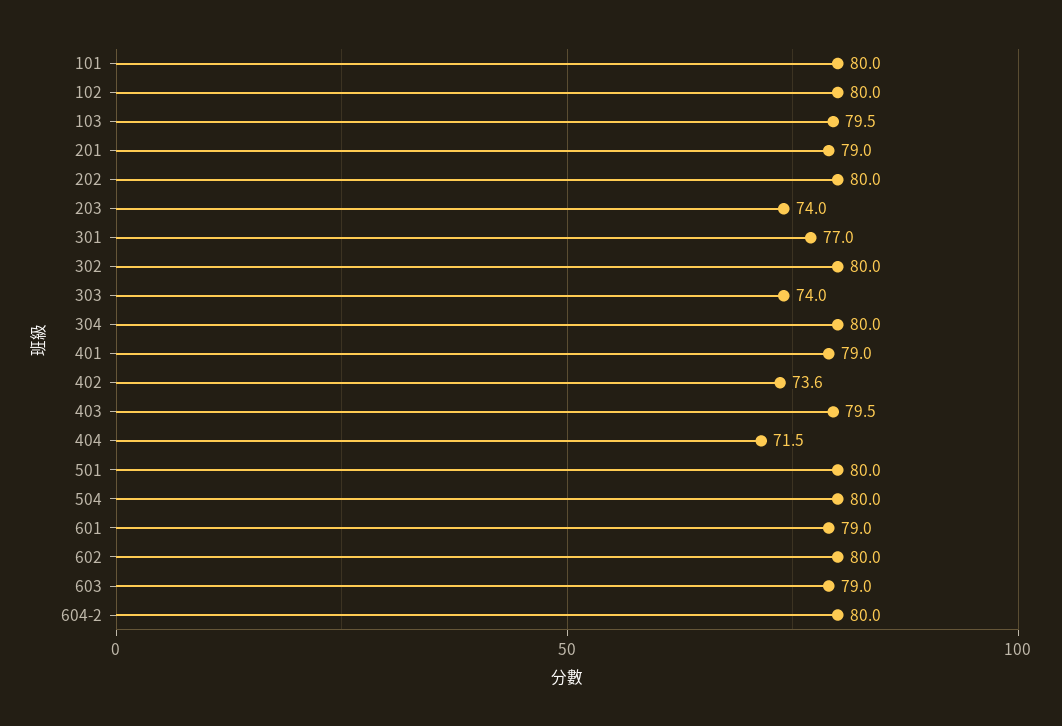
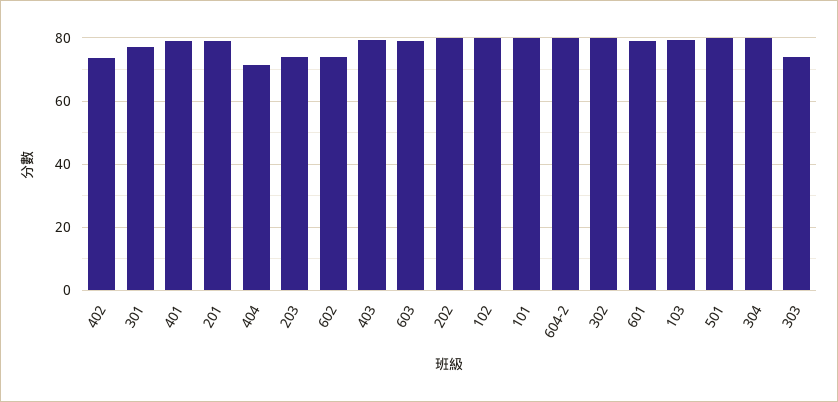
504: 80 -> none
602: 80 -> 74

